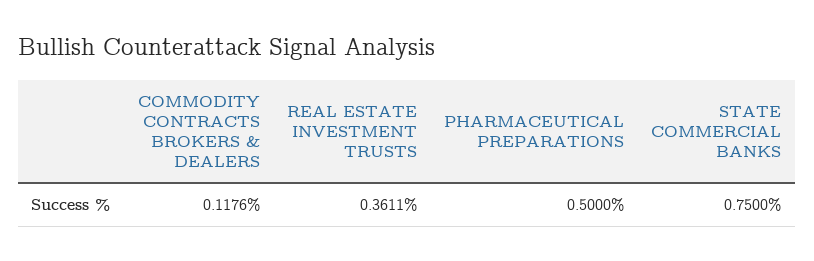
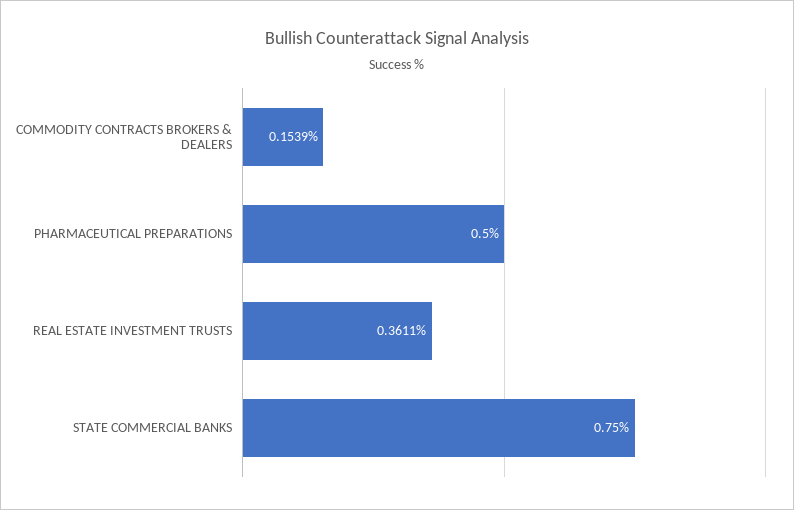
COMMODITY CONTRACTS BROKERS & DEALERS: 0.1176 -> 0.1539

